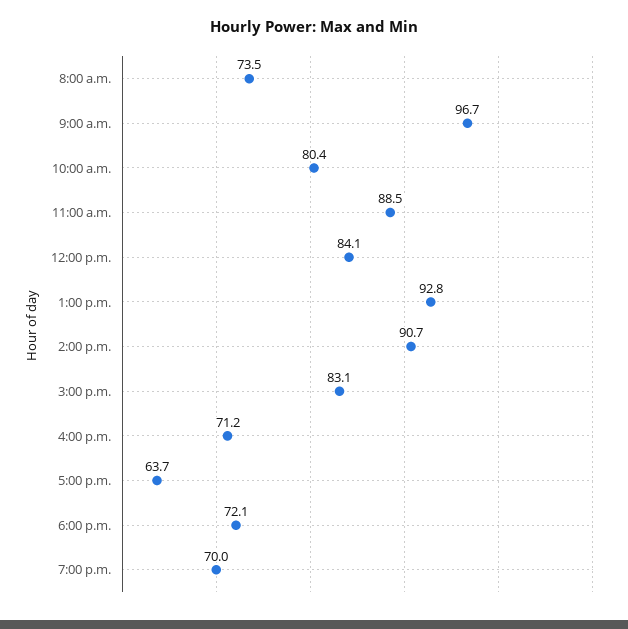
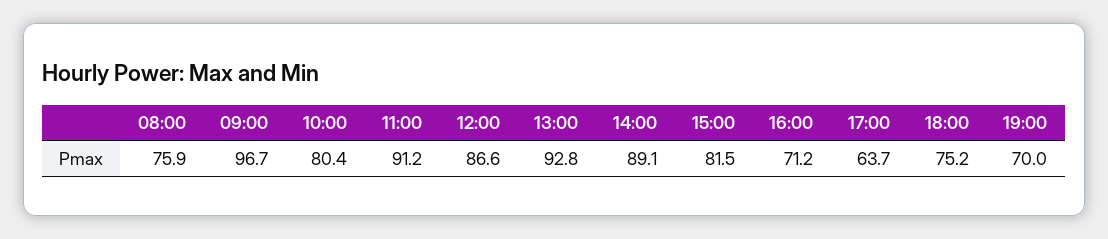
8:00 a.m.: 73.5 -> 75.9
11:00 a.m.: 88.5 -> 91.2
12:00 p.m.: 84.1 -> 86.6
2:00 p.m.: 90.7 -> 89.1
3:00 p.m.: 83.1 -> 81.5
6:00 p.m.: 72.1 -> 75.2

